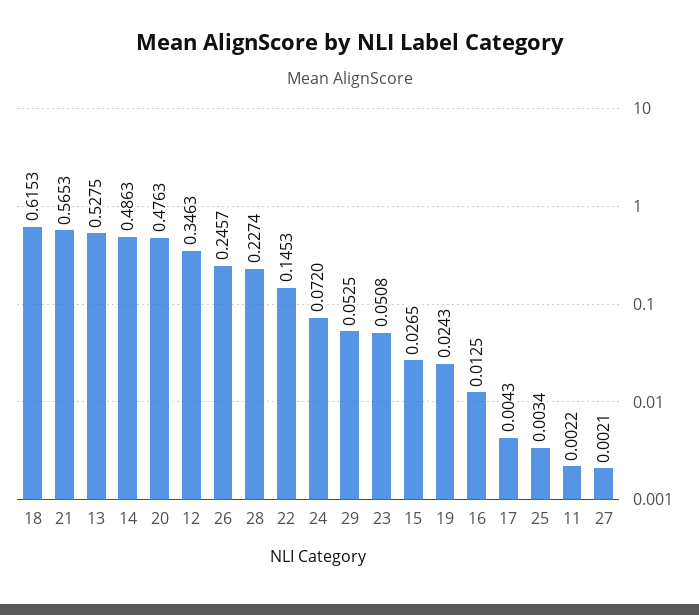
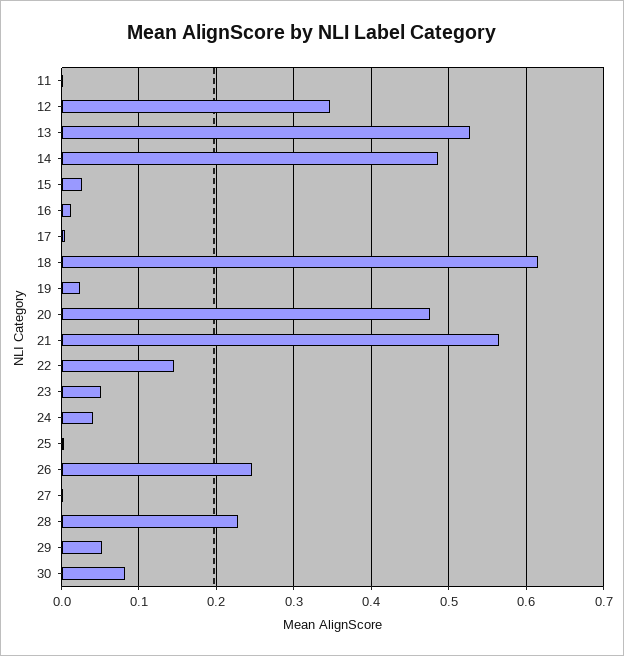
24: 0.072 -> 0.04
30: none -> 0.08

